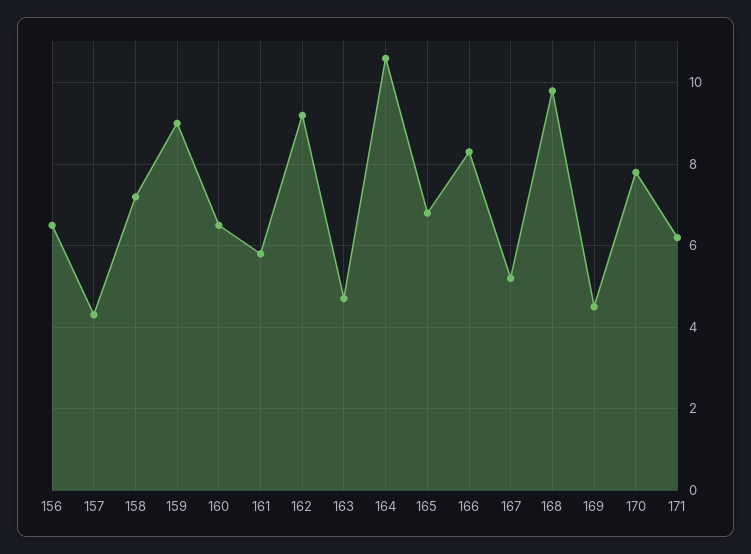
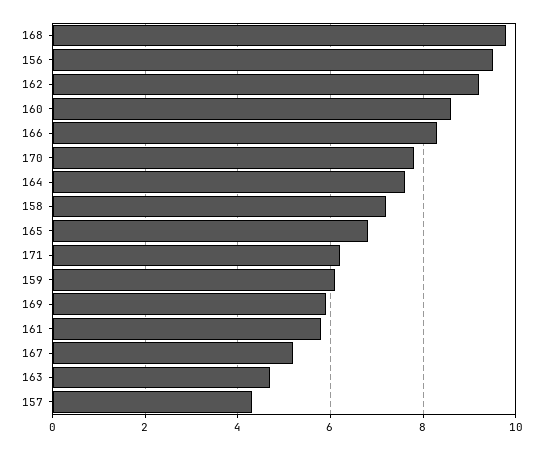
156: 6.5 -> 9.5
159: 9 -> 6
160: 6.5 -> 8.5
164: 10.5 -> 7.5
169: 4.5 -> 6

